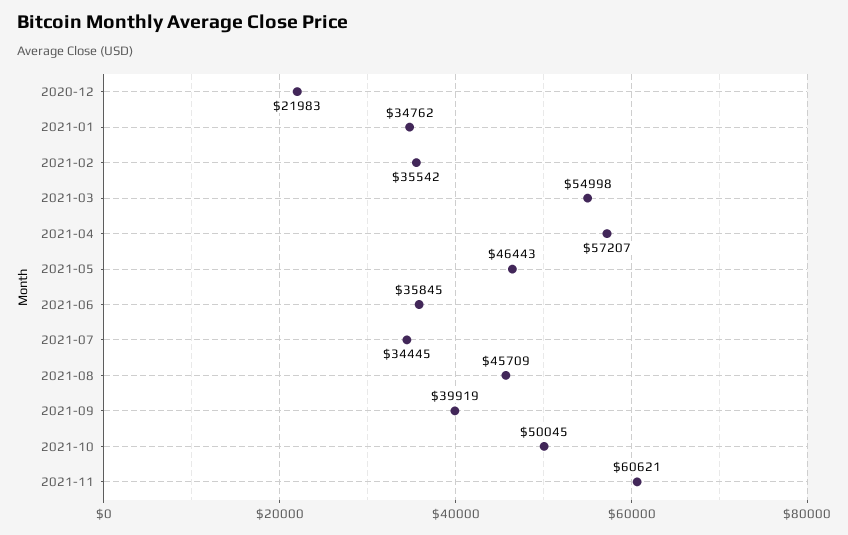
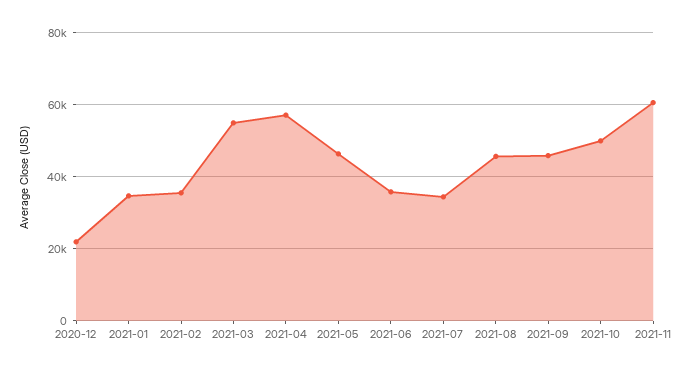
2021-09: 39919 -> 46000

